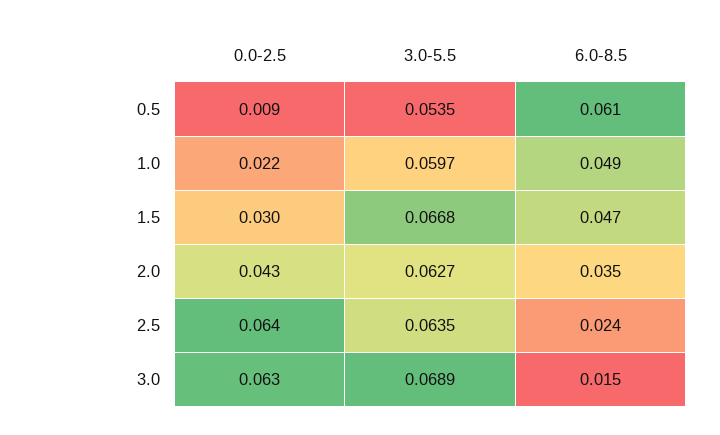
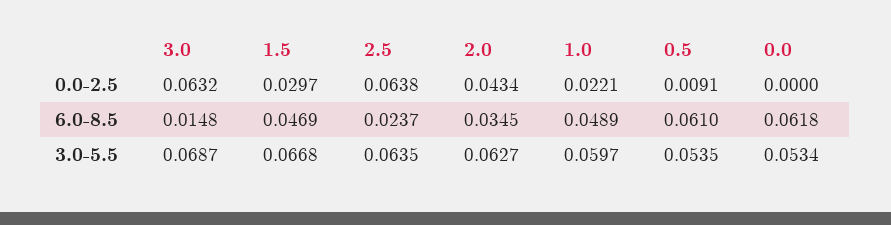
3.0-5.5, 3.0: 0.0689 -> 0.0687
0.0-2.5, 0.0: none -> 0
6.0-8.5, 0.0: none -> 0.0618
3.0-5.5, 0.0: none -> 0.0534

